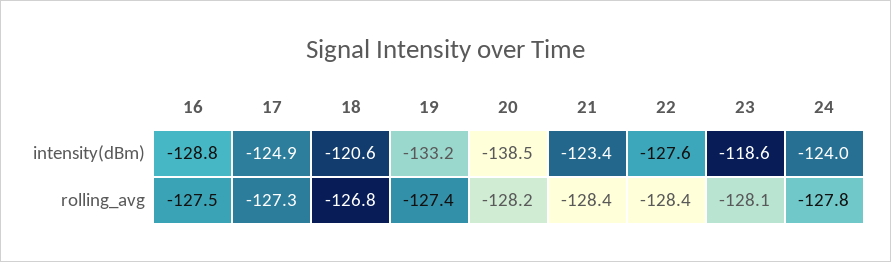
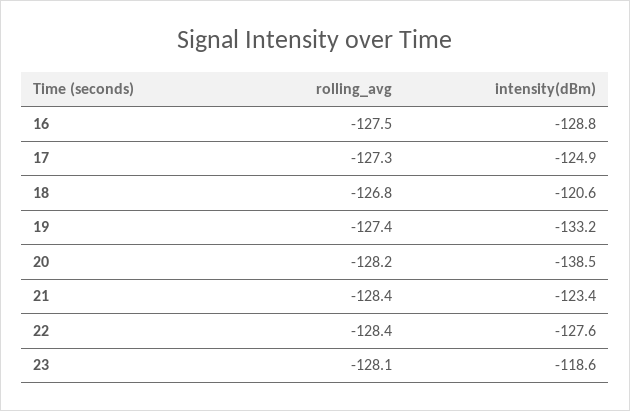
24, intensity(dBm): -124 -> none
24, rolling_avg: -127.8 -> none

